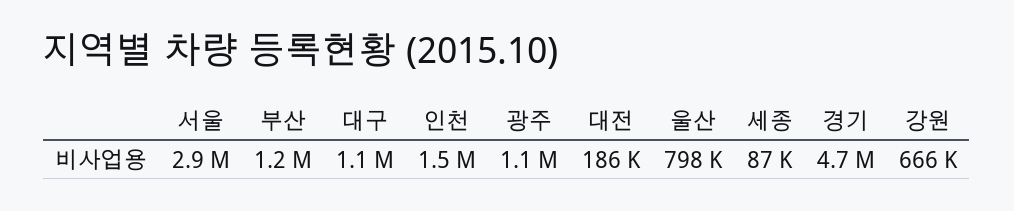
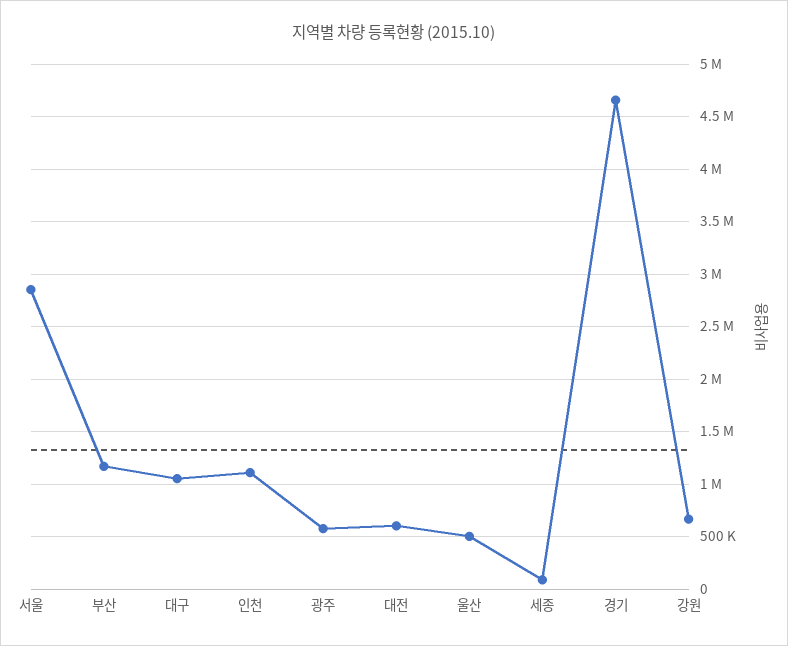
인천: 1500000 -> 1100000
광주: 1100000 -> 600000
대전: 186000 -> 600000
울산: 798000 -> 500000

